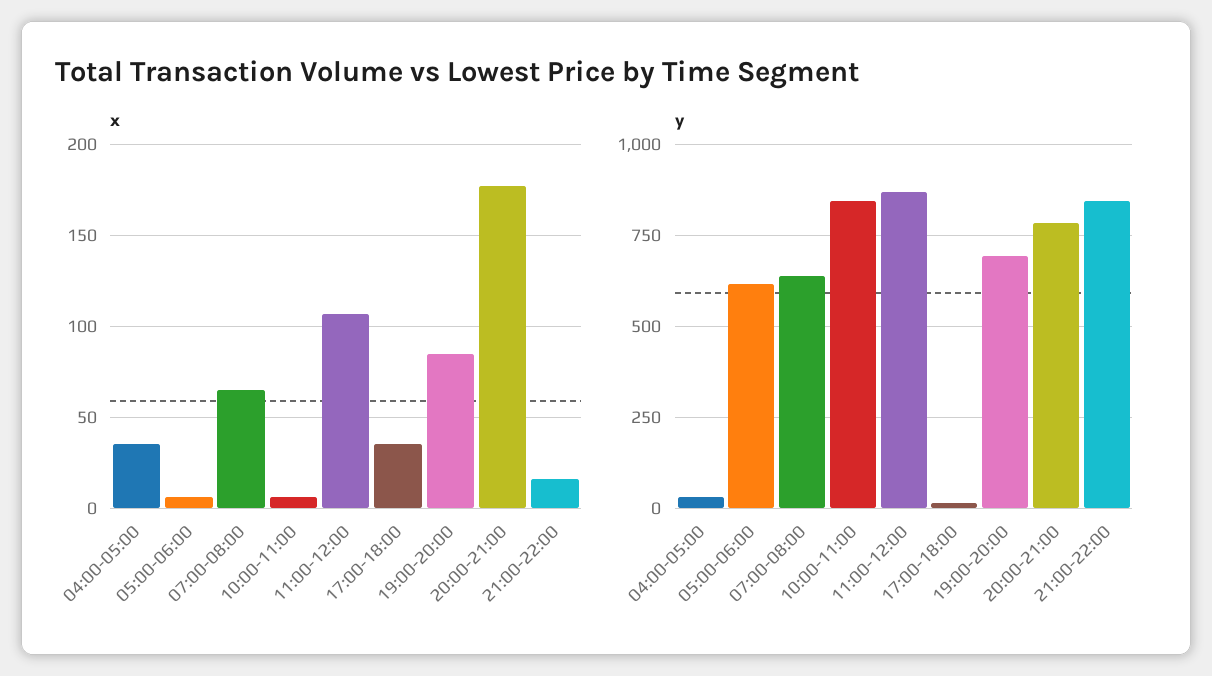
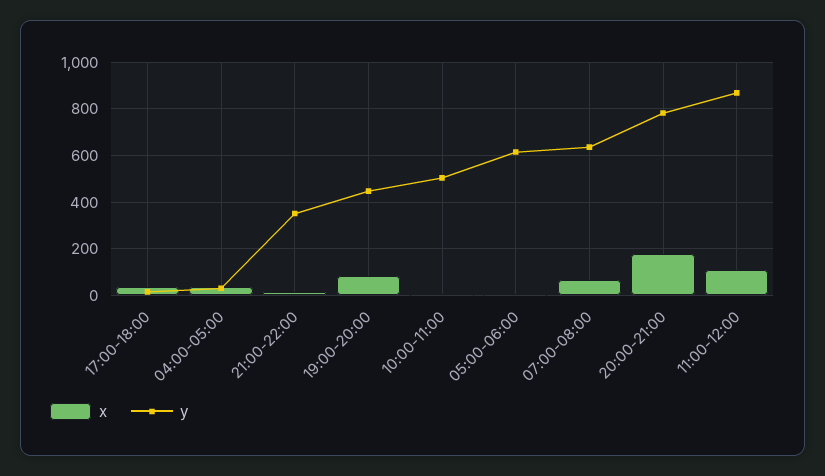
y, 10:00-11:00: 850 -> 500
y, 19:00-20:00: 700 -> 450
y, 21:00-22:00: 850 -> 350

